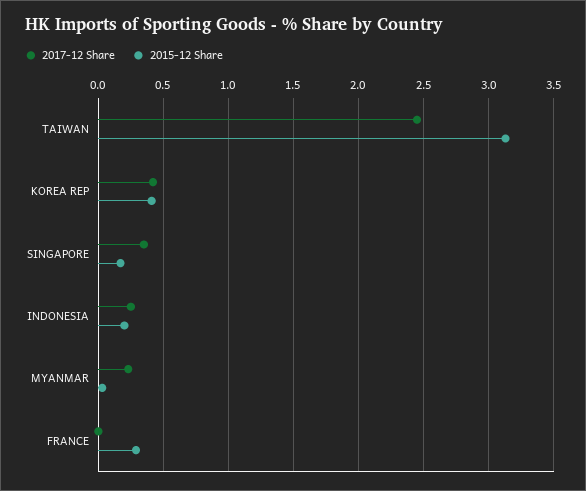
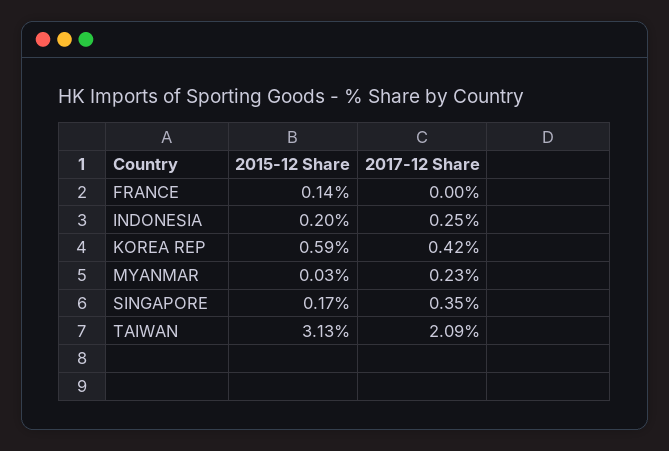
2017-12 Share, TAIWAN: 2.45 -> 2.09
2015-12 Share, KOREA REP: 0.4 -> 0.59
2015-12 Share, FRANCE: 0.3 -> 0.14

